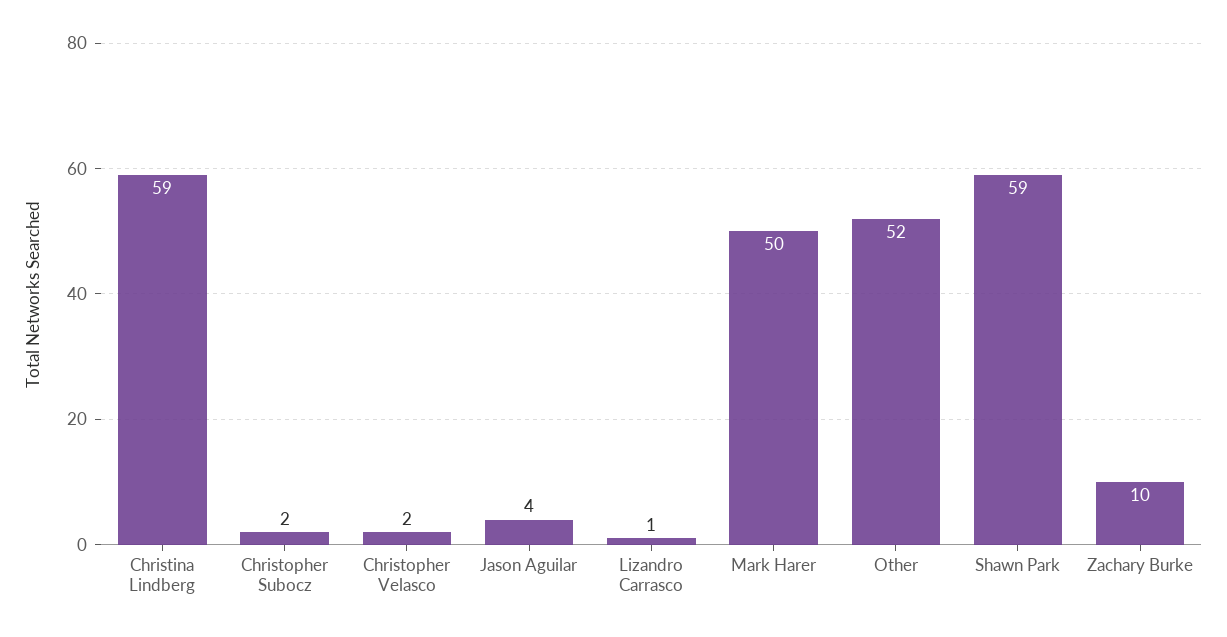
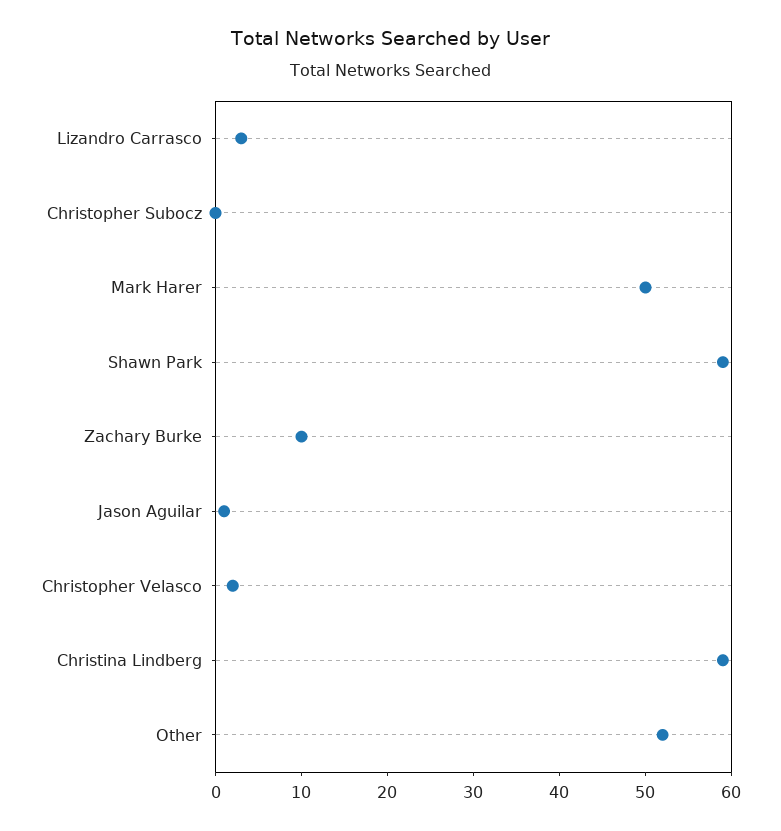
Christopher Subocz: 2 -> 0
Jason Aguilar: 4 -> 1
Lizandro Carrasco: 1 -> 3

